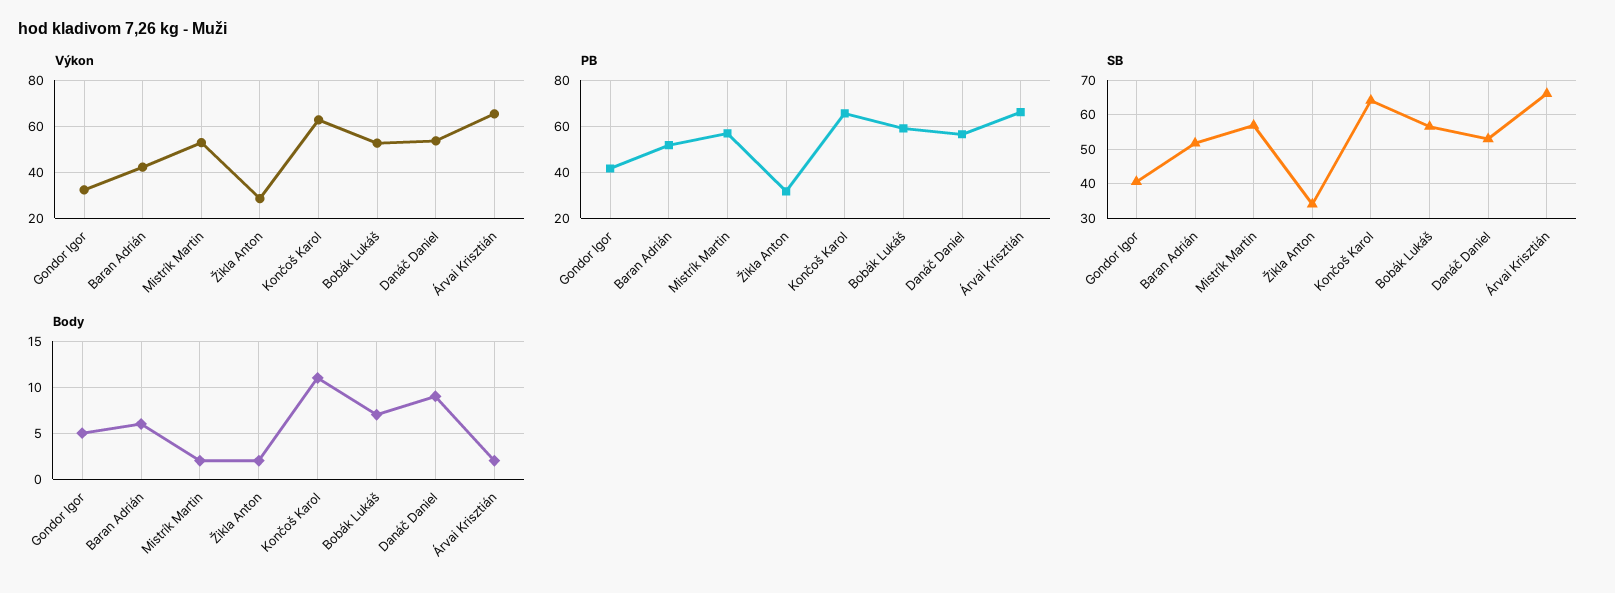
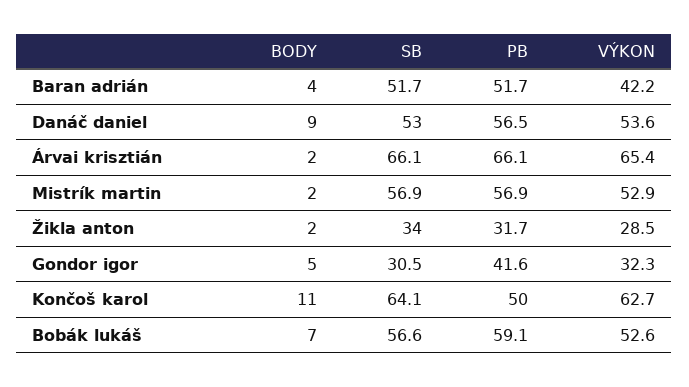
PB, Končoš Karol: 65 -> 50
SB, Gondor Igor: 40 -> 30.5
Body, Baran Adrián: 6 -> 4

